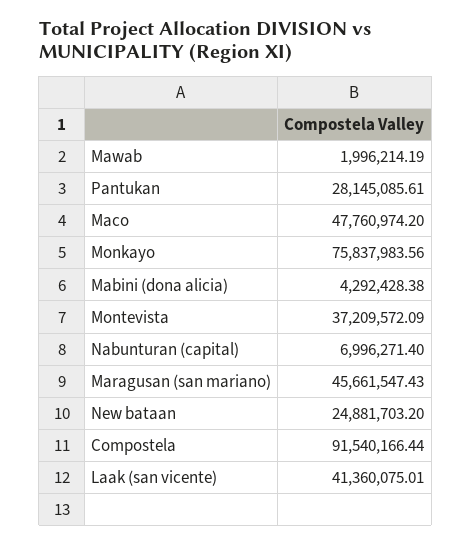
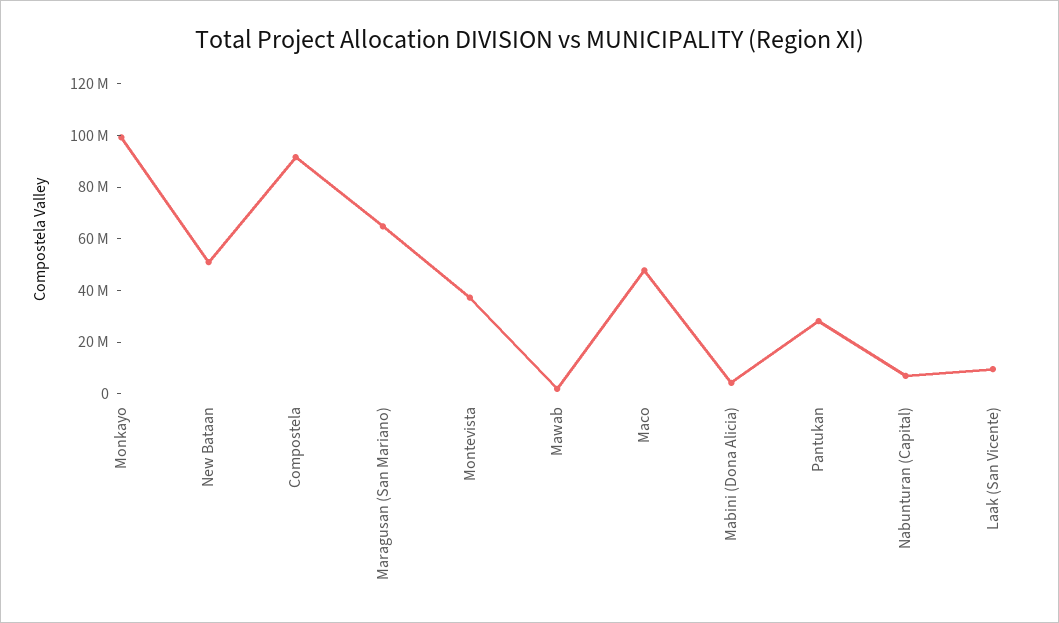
Monkayo: 75837983.56 -> 100000000
Maragusan (san mariano): 45661547.43 -> 65000000
New bataan: 24881703.2 -> 50000000
Laak (san vicente): 41360075.01 -> 10000000

